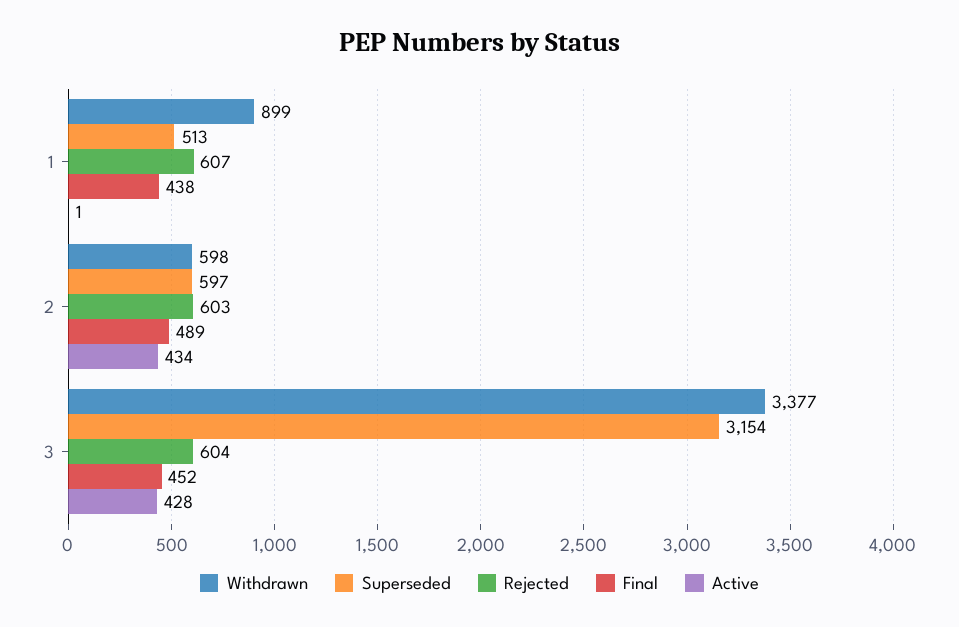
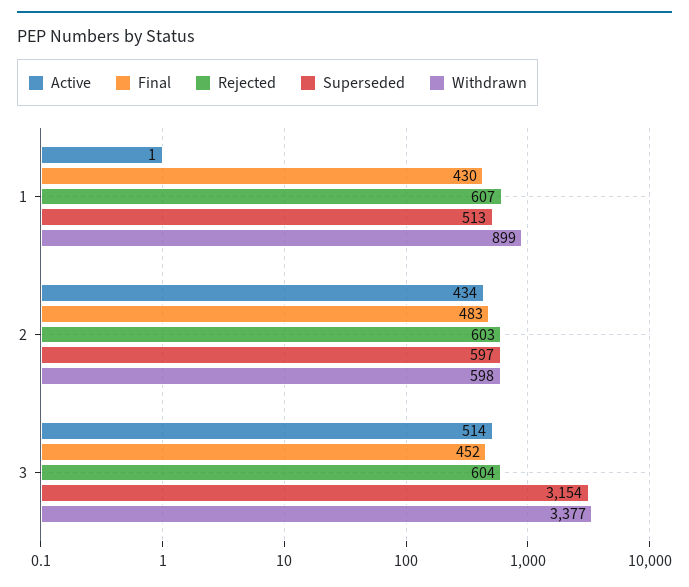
Final, 1: 438 -> 430
Final, 2: 489 -> 483
Active, 3: 428 -> 514

